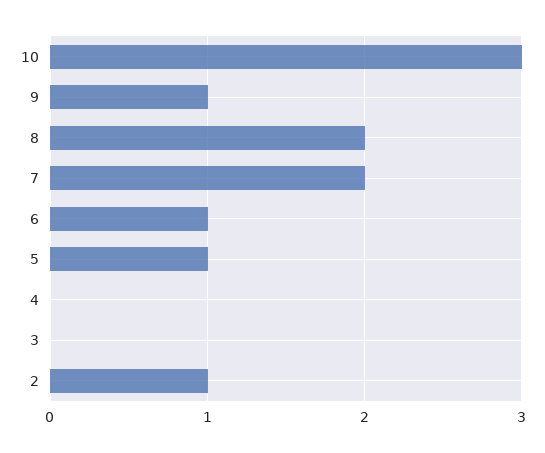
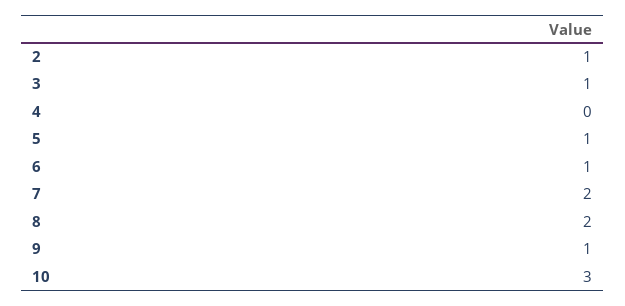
3: 0 -> 1

